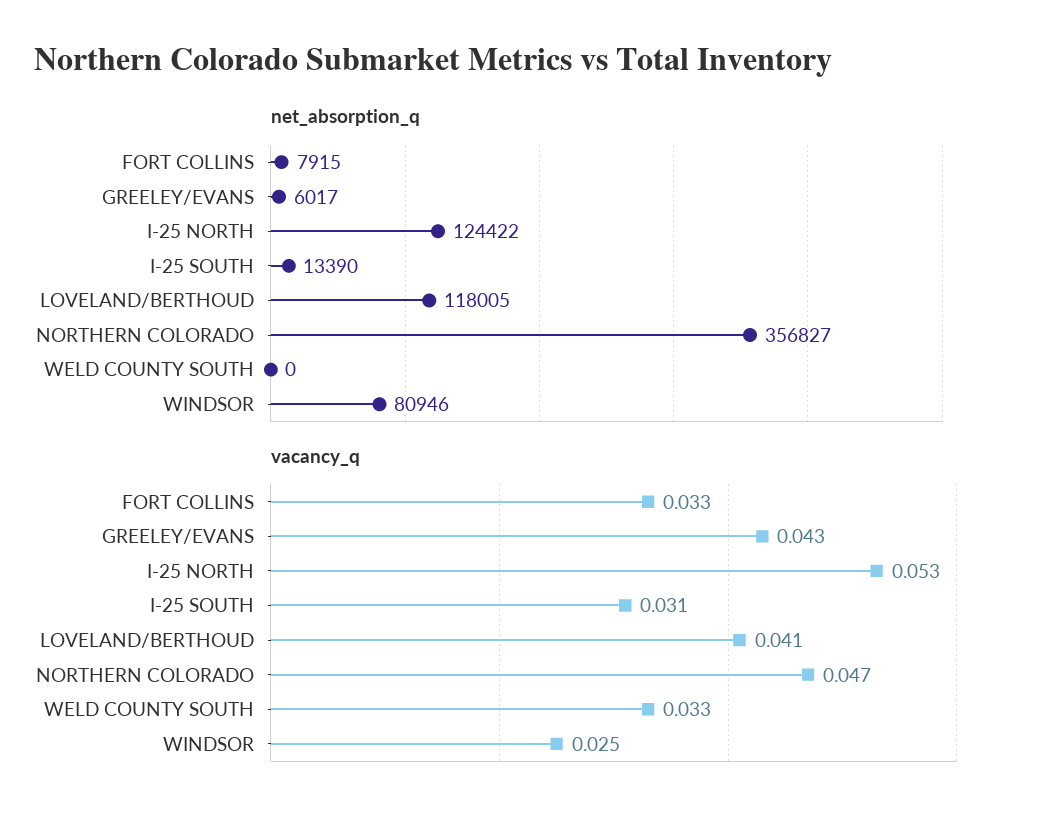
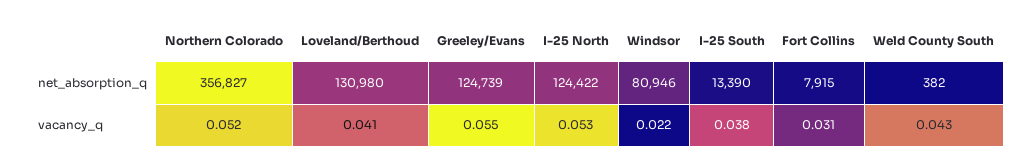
net_absorption_q, GREELEY/EVANS: 6017 -> 124739
net_absorption_q, LOVELAND/BERTHOUD: 118005 -> 130980
net_absorption_q, WELD COUNTY SOUTH: 0 -> 382
vacancy_q, FORT COLLINS: 0.033 -> 0.031
vacancy_q, GREELEY/EVANS: 0.043 -> 0.055
vacancy_q, I-25 SOUTH: 0.031 -> 0.038
vacancy_q, NORTHERN COLORADO: 0.047 -> 0.052
vacancy_q, WELD COUNTY SOUTH: 0.033 -> 0.043
vacancy_q, WINDSOR: 0.025 -> 0.022

